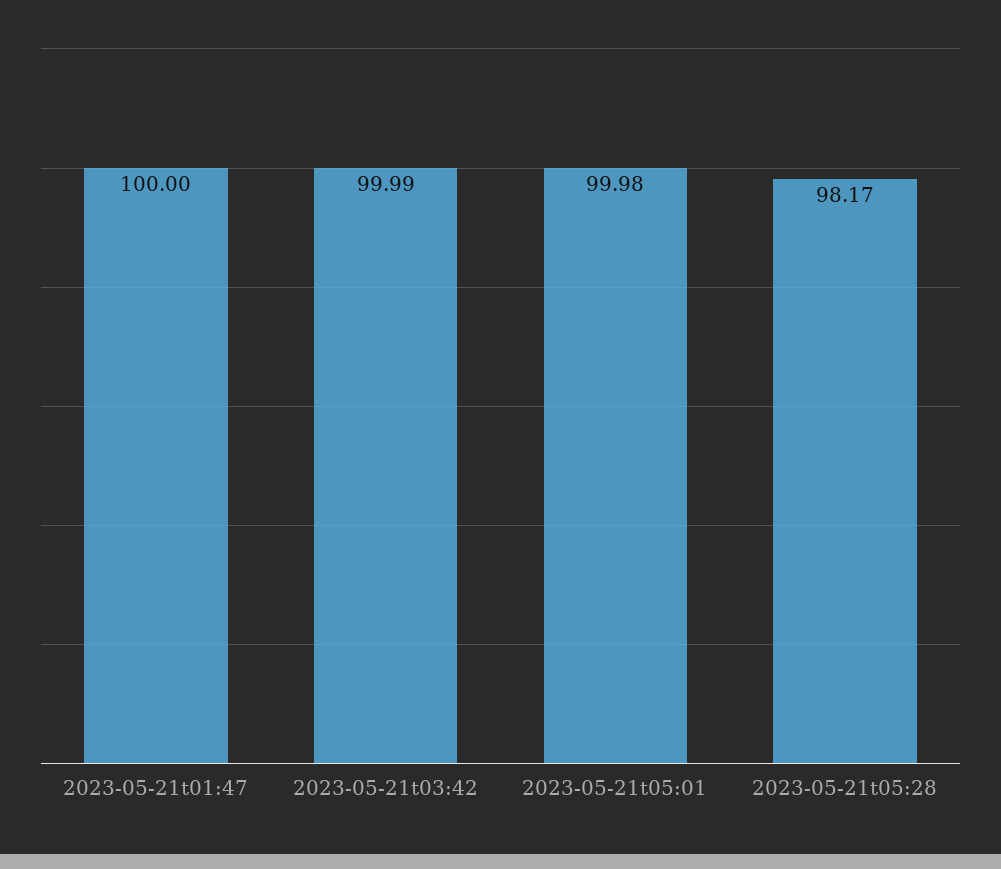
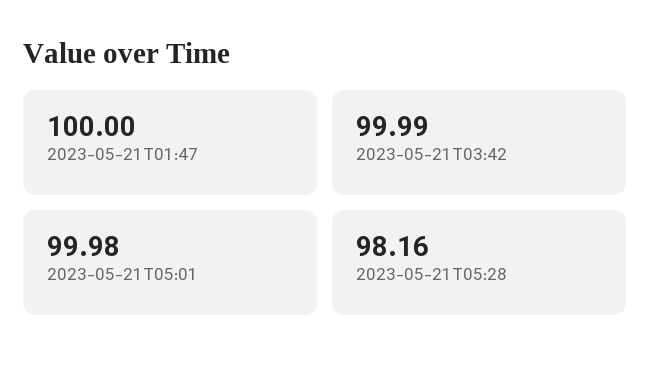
2023-05-21t05:28: 98.17 -> 98.16

